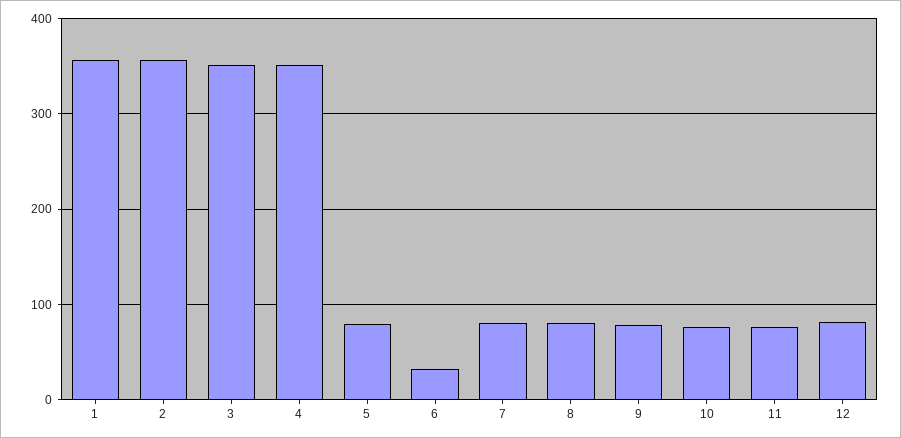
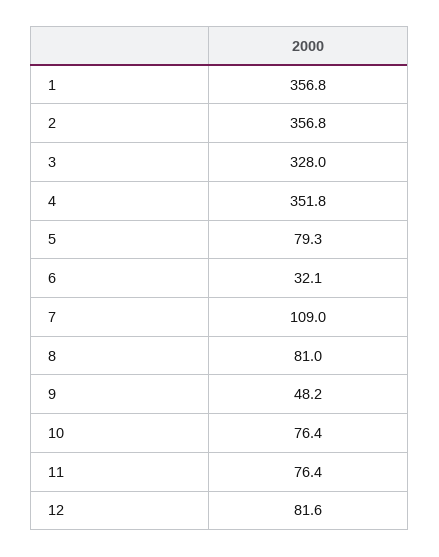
3: 350 -> 328
7: 80 -> 109
9: 80 -> 48.2

